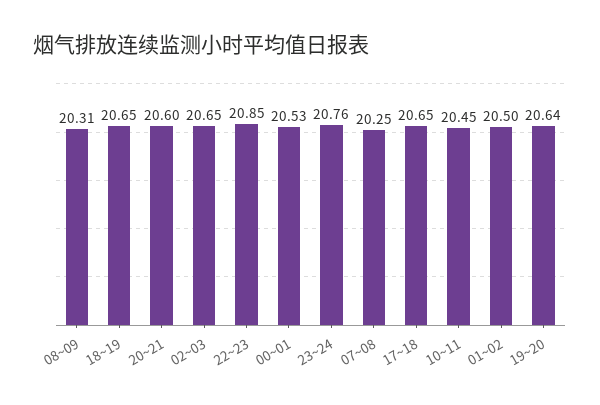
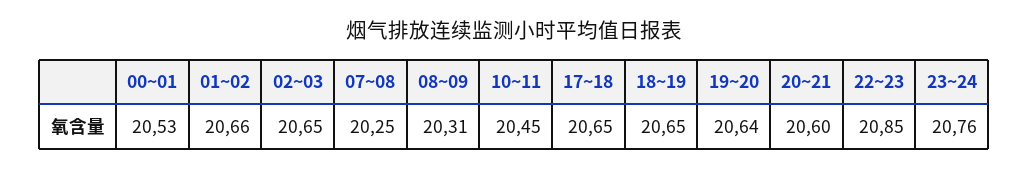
01~02: 20.5 -> 20.66

